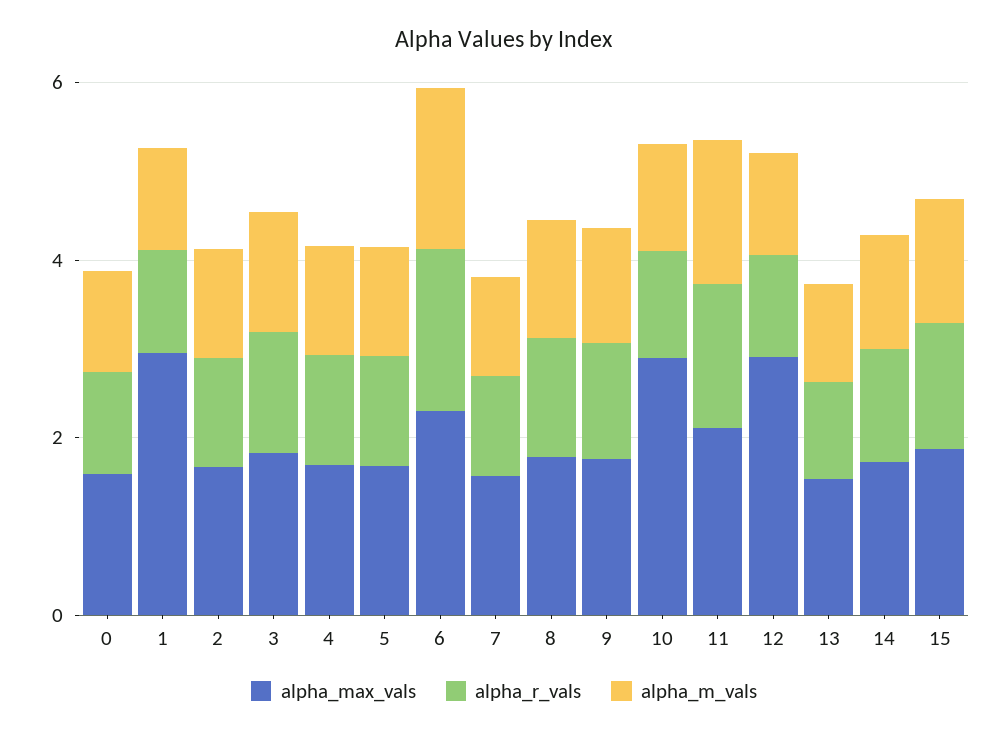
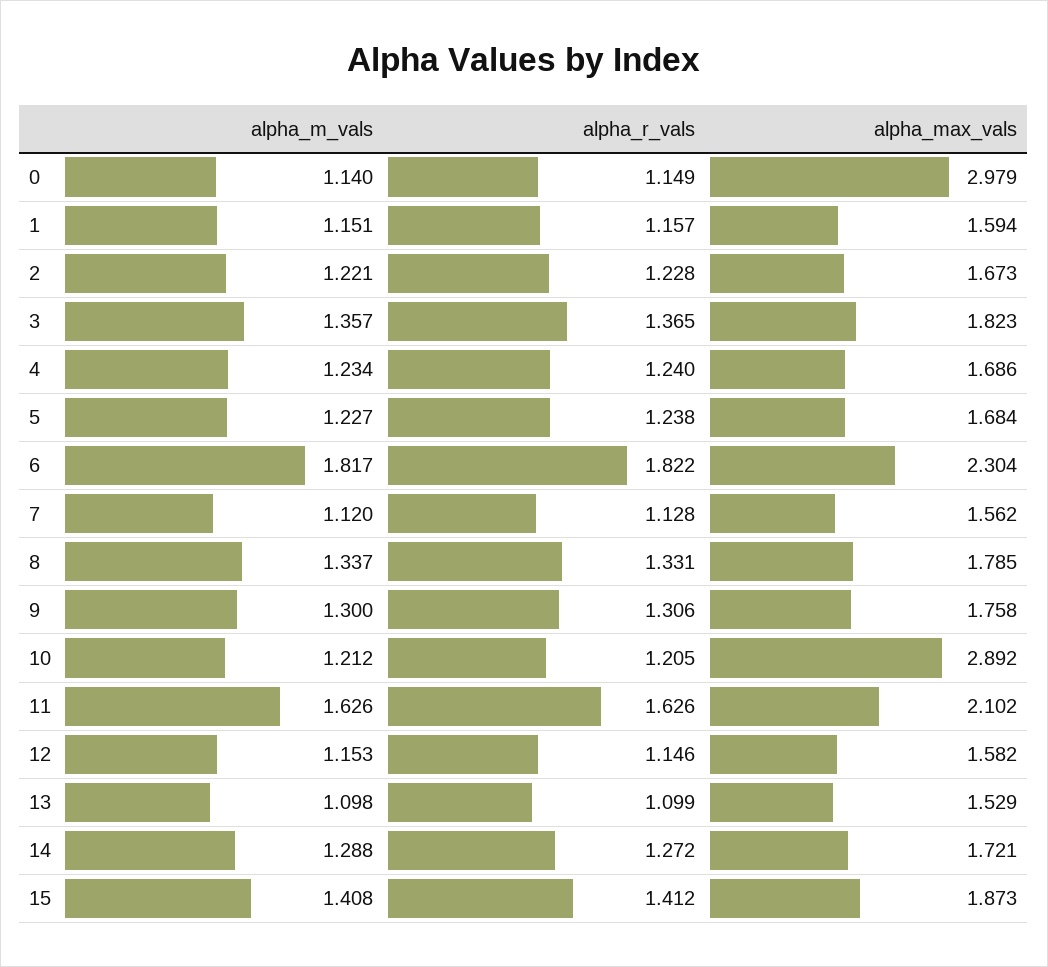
alpha_max_vals, 0: 1.5 -> 2.979
alpha_max_vals, 1: 3 -> 1.594
alpha_max_vals, 12: 3 -> 1.582

